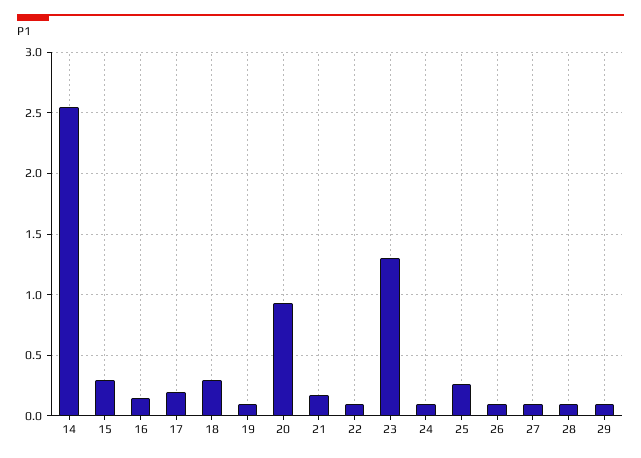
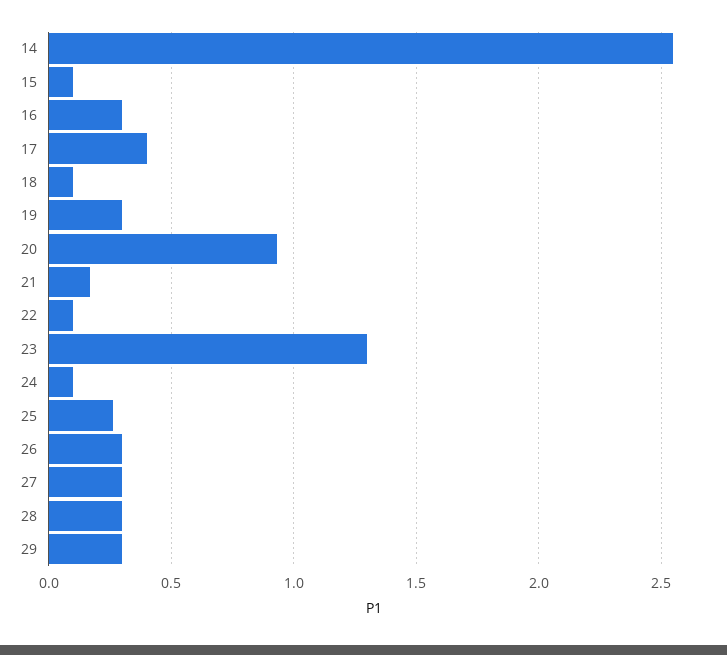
15: 0.3 -> 0.1
16: 0.15 -> 0.3
17: 0.2 -> 0.4
18: 0.3 -> 0.1
19: 0.1 -> 0.3
26: 0.1 -> 0.3
27: 0.1 -> 0.3
28: 0.1 -> 0.3
29: 0.1 -> 0.3

